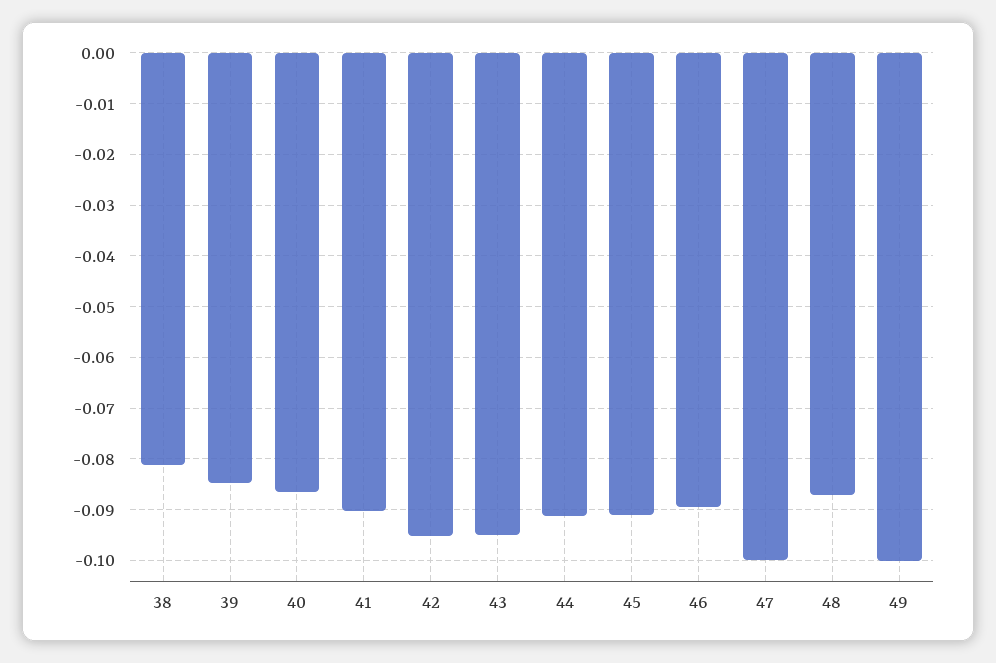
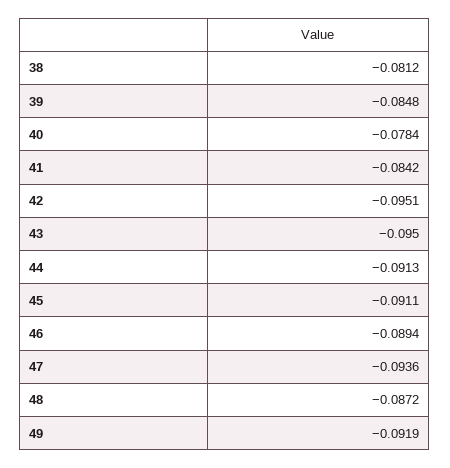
40: -0.086 -> -0.0784
41: -0.09 -> -0.0842
47: -0.1 -> -0.0936
49: -0.1 -> -0.0919

